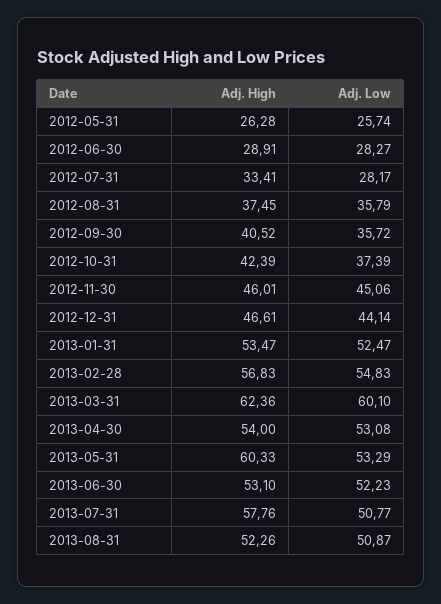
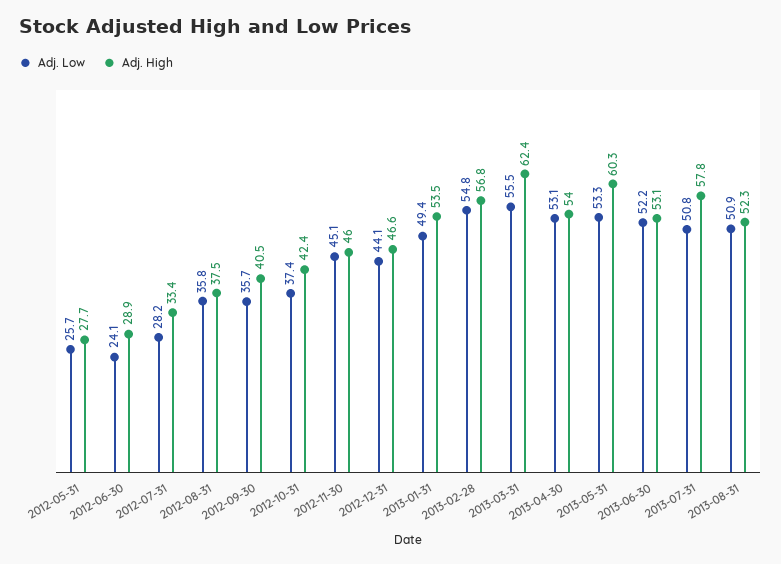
Adj. High, 2012-05-31: 26.28 -> 27.7
Adj. Low, 2012-06-30: 28.27 -> 24.1
Adj. Low, 2013-01-31: 52.47 -> 49.4
Adj. Low, 2013-03-31: 60.1 -> 55.5

